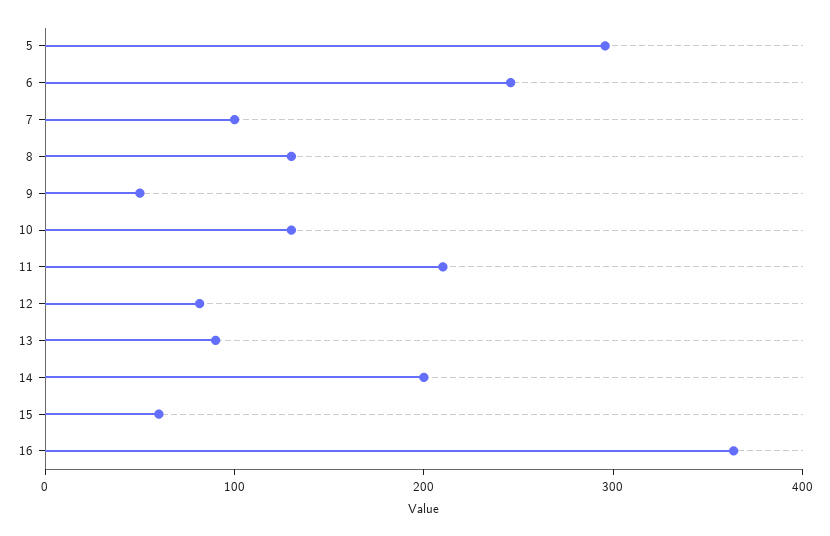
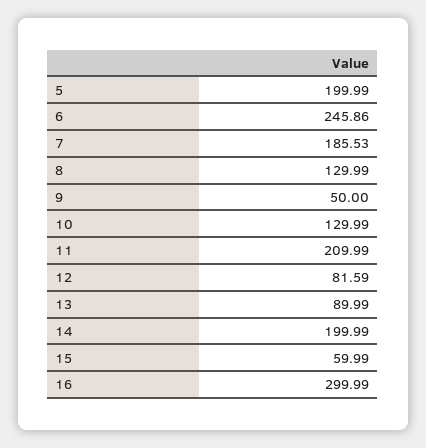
5: 300 -> 199.99
7: 100 -> 185.53
16: 360 -> 299.99

